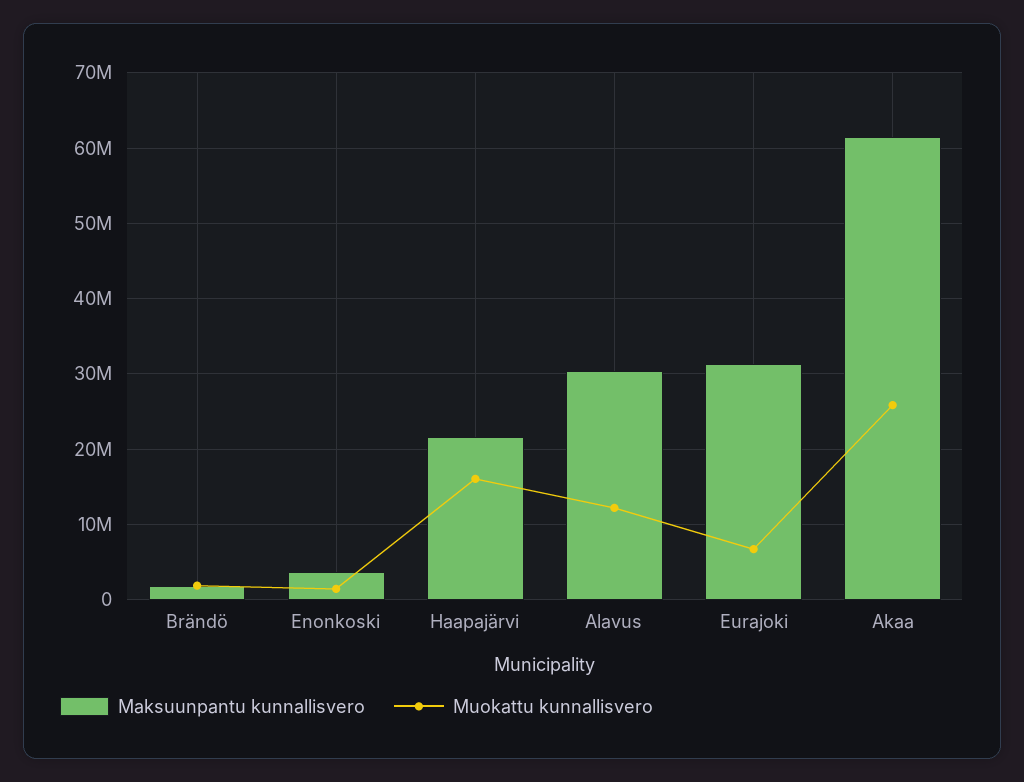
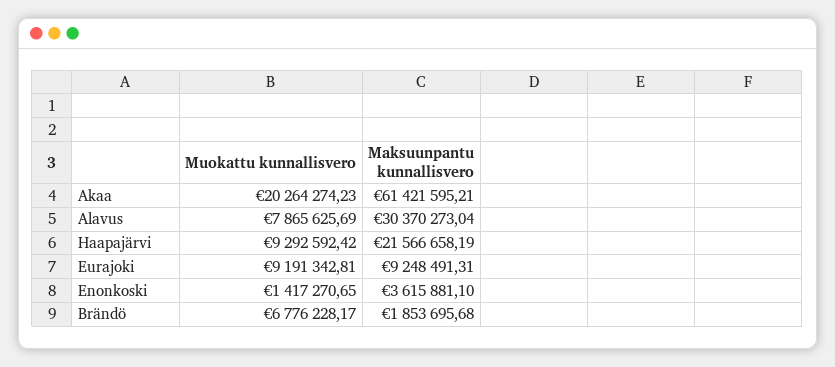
Muokattu kunnallisvero, Brändö: 2000000 -> 6776228.17
Muokattu kunnallisvero, Haapajärvi: 16000000 -> 9292592.42
Muokattu kunnallisvero, Alavus: 12000000 -> 7865625.69
Maksuunpantu kunnallisvero, Eurajoki: 31000000 -> 9248491.31
Muokattu kunnallisvero, Eurajoki: 7000000 -> 9191342.81
Muokattu kunnallisvero, Akaa: 26000000 -> 20264274.23

